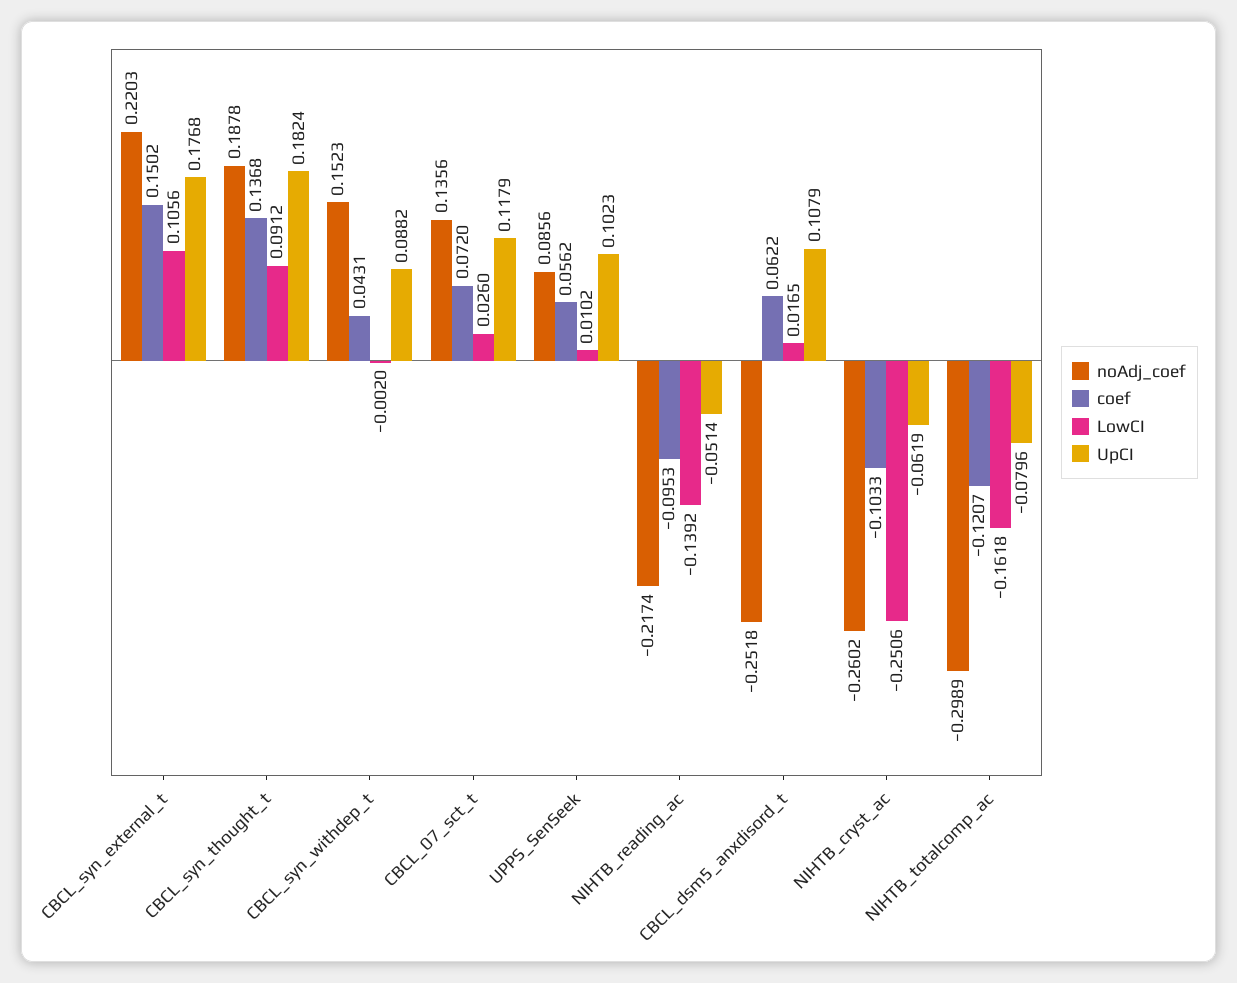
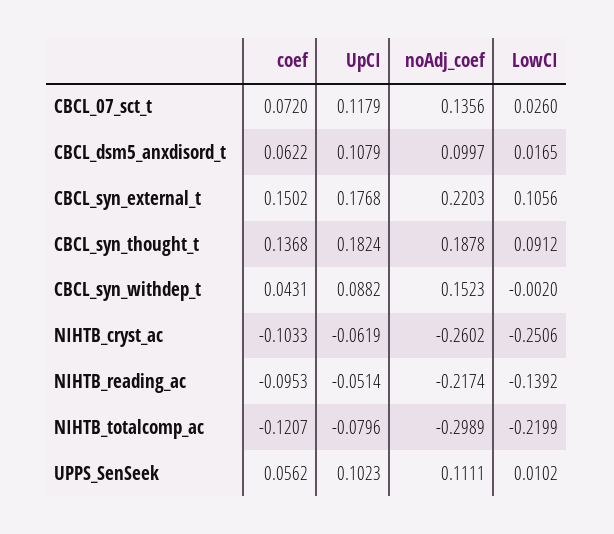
noAdj_coef, UPPS_SenSeek: 0.0856 -> 0.1111
noAdj_coef, CBCL_dsm5_anxdisord_t: -0.2518 -> 0.0997
LowCI, NIHTB_totalcomp_ac: -0.1618 -> -0.2199

